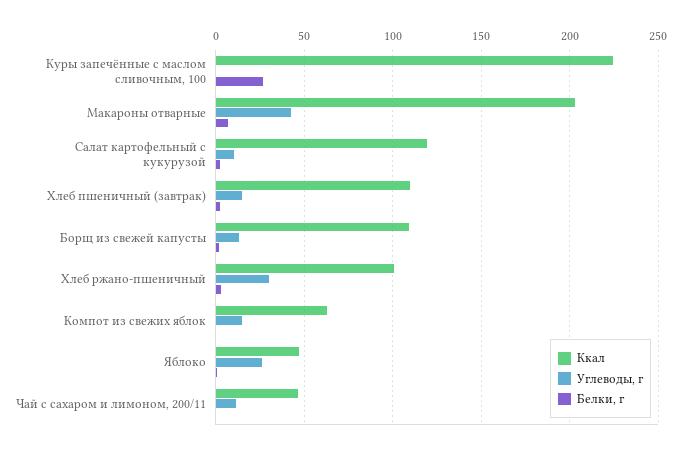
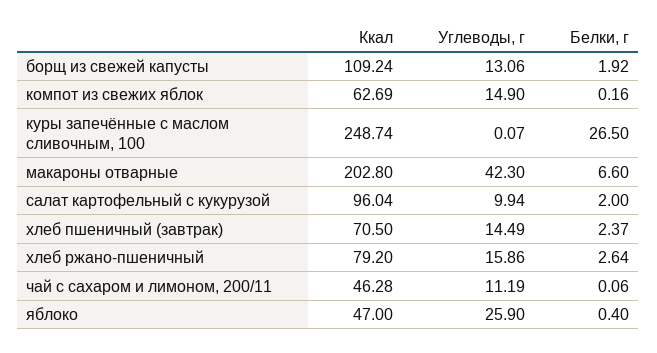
Ккал, Куры запечённые с маслом сливочным, 100: 225 -> 248.74
Ккал, Салат картофельный с кукурузой: 120 -> 96.04
Ккал, Хлеб пшеничный (завтрак): 110 -> 70.5
Ккал, Хлеб ржано-пшеничный: 100 -> 79.2
Углеводы, г, Хлеб ржано-пшеничный: 30 -> 15.86

